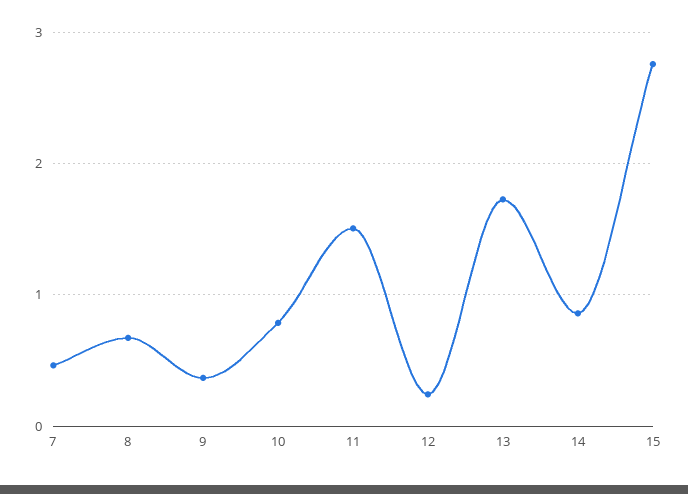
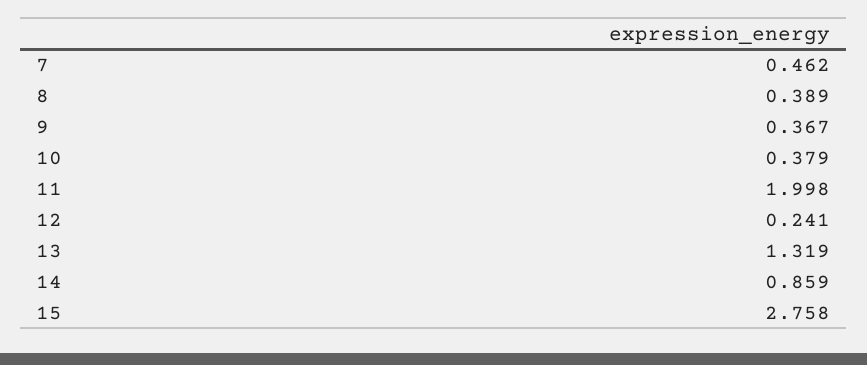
8: 0.7 -> 0.389
10: 0.8 -> 0.379
11: 1.5 -> 1.998
13: 1.7 -> 1.319

